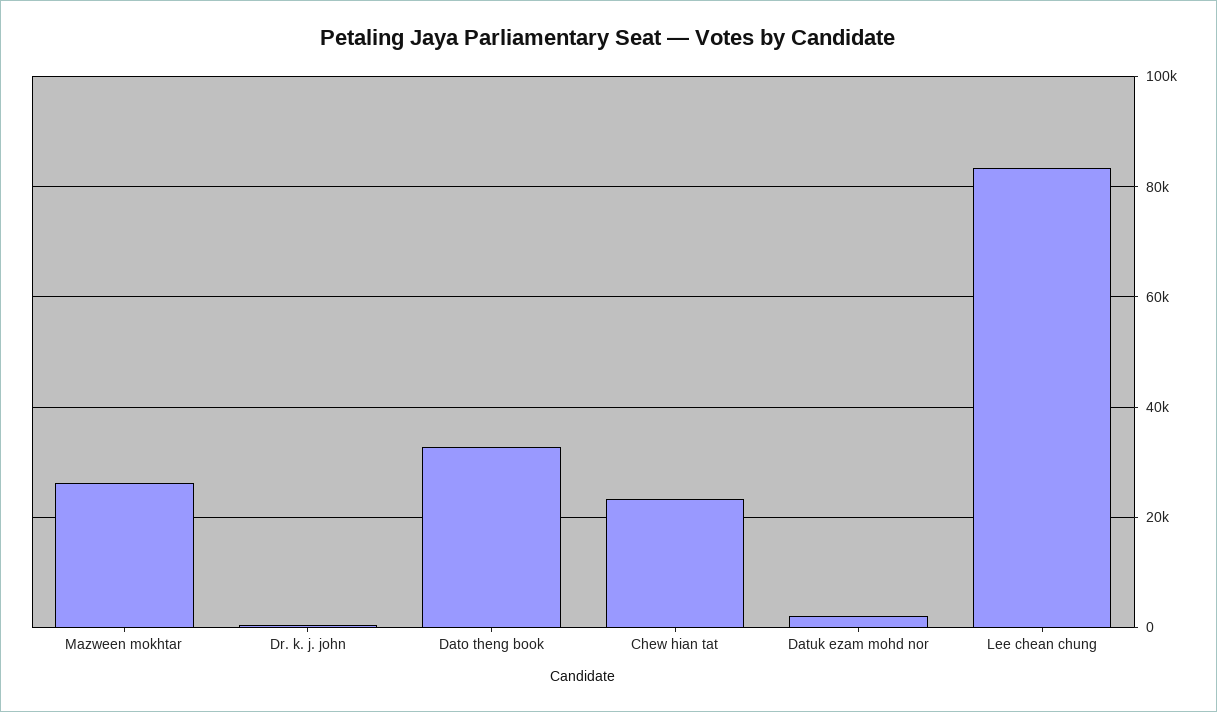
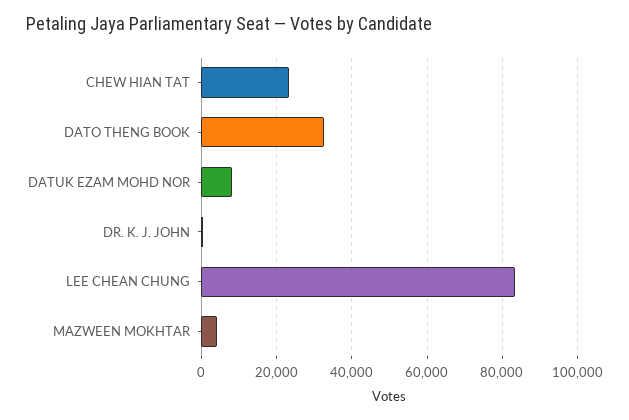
Mazween mokhtar: 26000 -> 4000
Datuk ezam mohd nor: 2000 -> 8000

